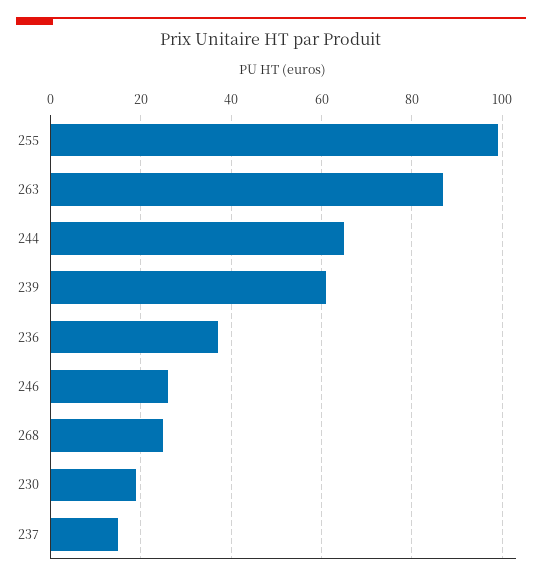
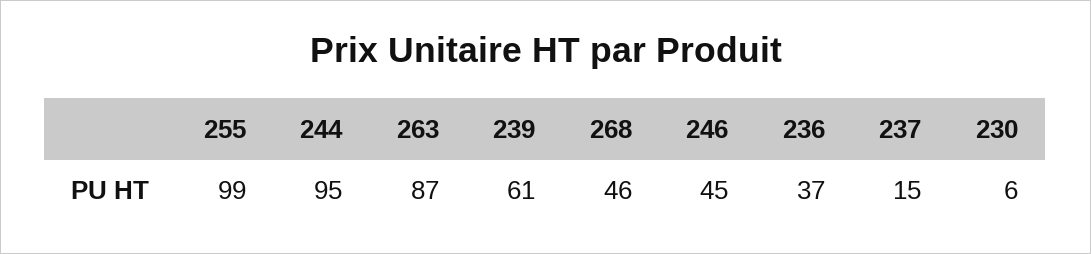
244: 65 -> 95
246: 25 -> 45
268: 25 -> 46
230: 20 -> 6

